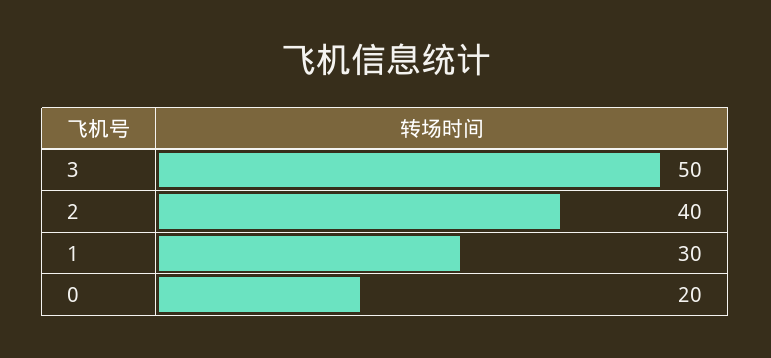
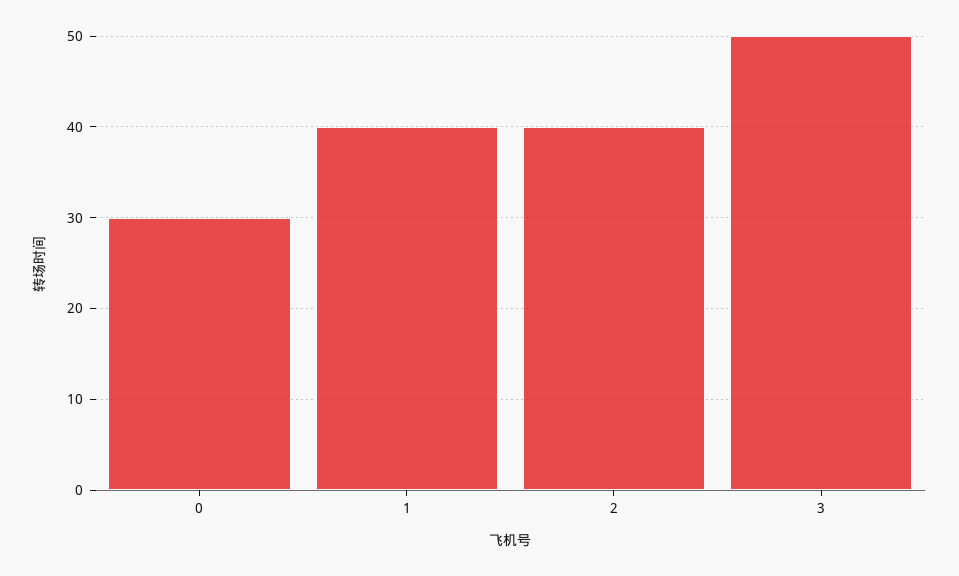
1: 30 -> 40
0: 20 -> 30

